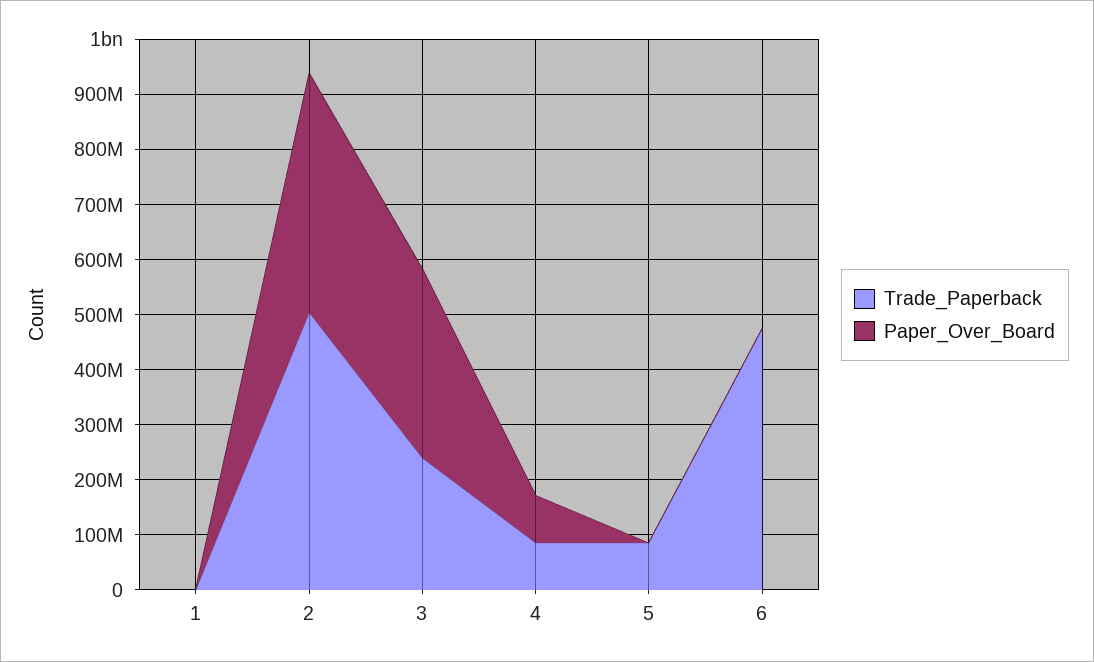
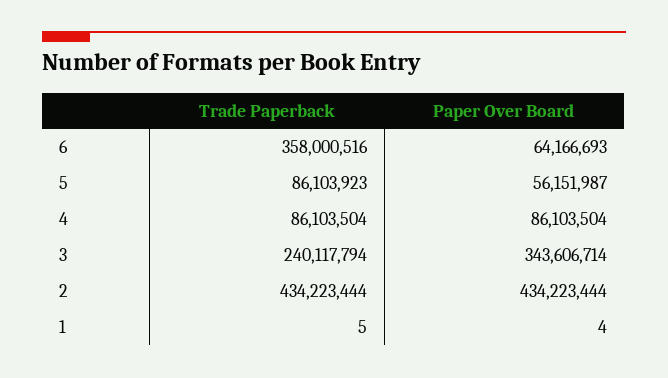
Trade_Paperback, 2: 500000000 -> 434223444
Paper_Over_Board, 5: 0 -> 56151987
Trade_Paperback, 6: 480000000 -> 358000516
Paper_Over_Board, 6: 0 -> 64166693

